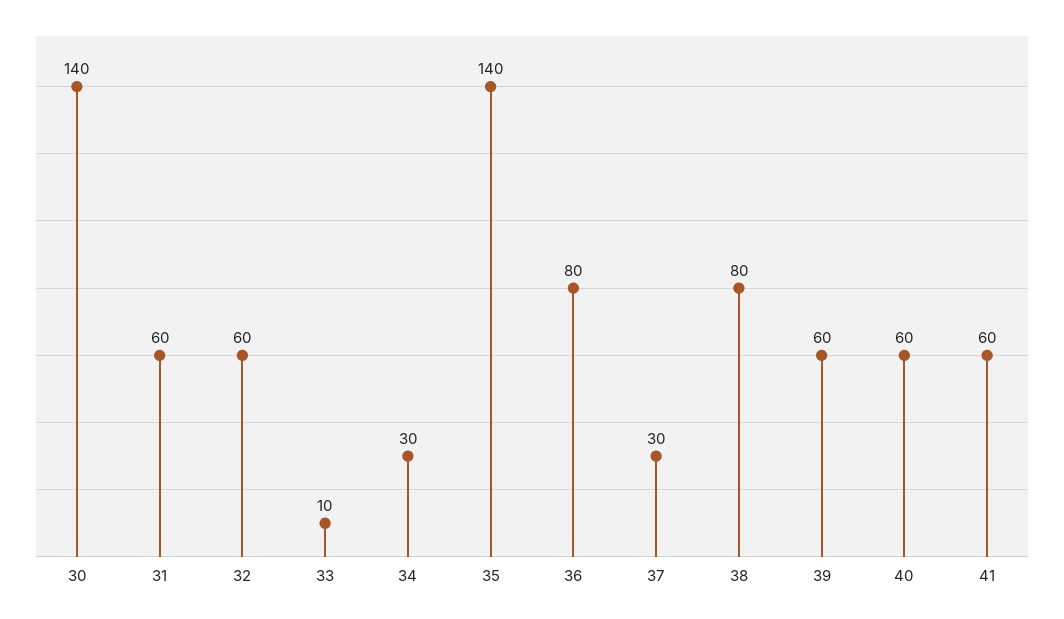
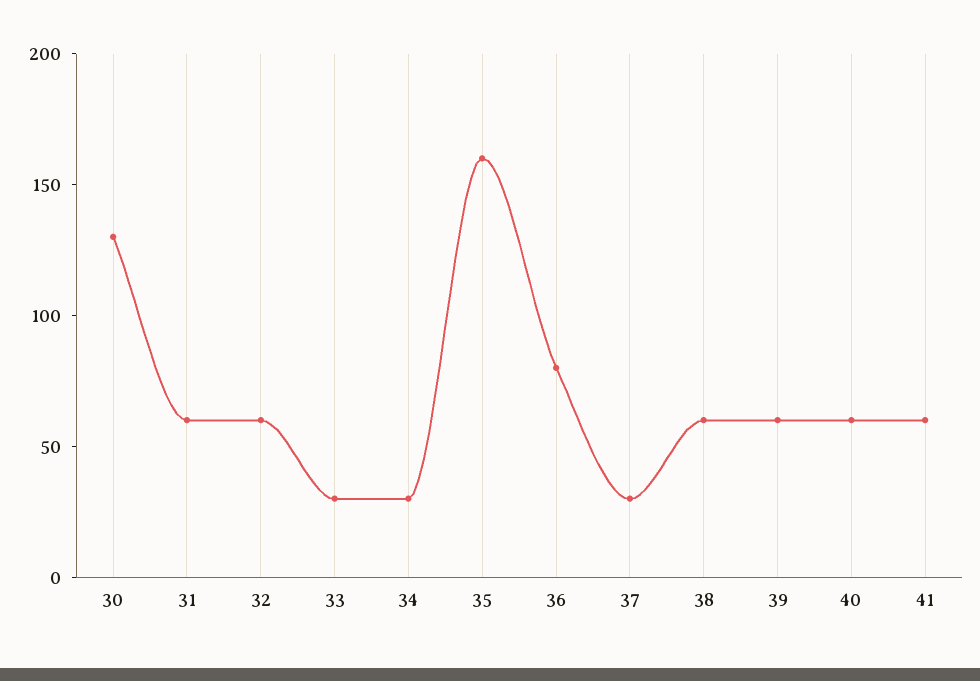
30: 140 -> 130
33: 10 -> 30
35: 140 -> 160
38: 80 -> 60

